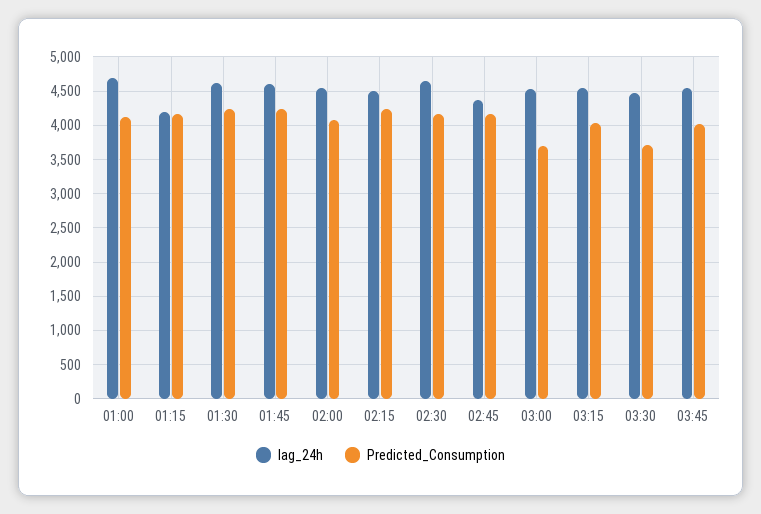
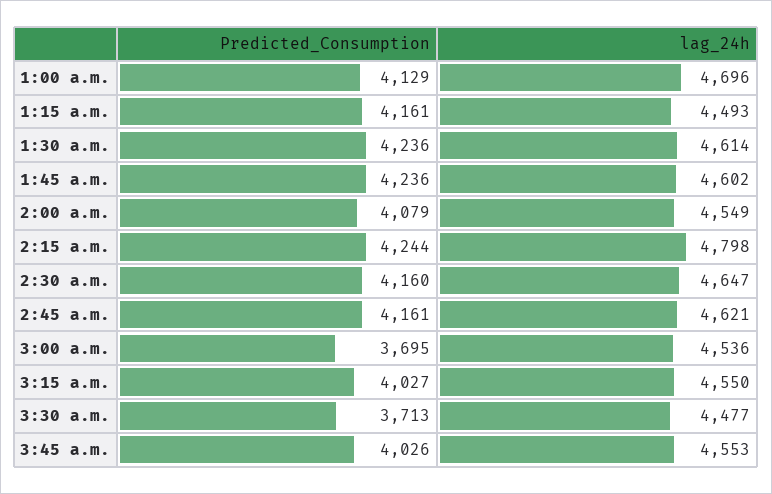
lag_24h, 01:15: 4200 -> 4493
lag_24h, 02:15: 4500 -> 4798
lag_24h, 02:45: 4400 -> 4621

